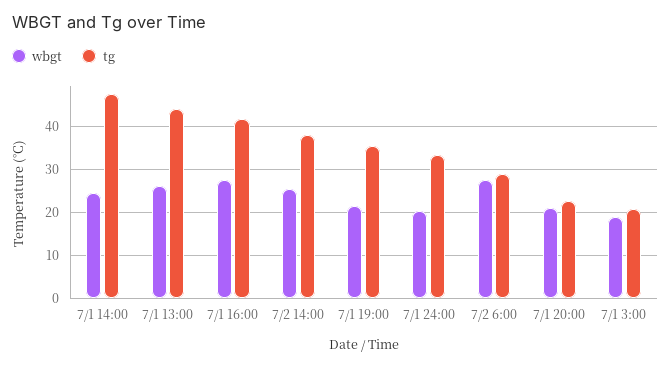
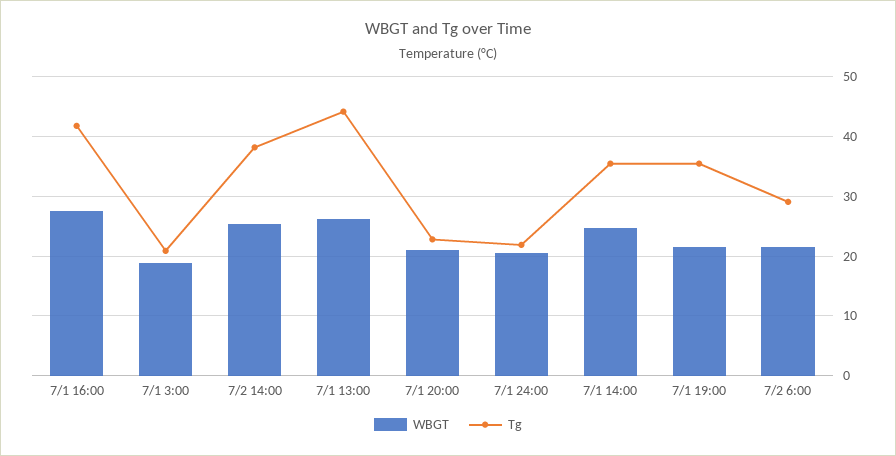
tg, 7/1 14:00: 48 -> 36
tg, 7/1 24:00: 34 -> 22
wbgt, 7/2 6:00: 28 -> 22

